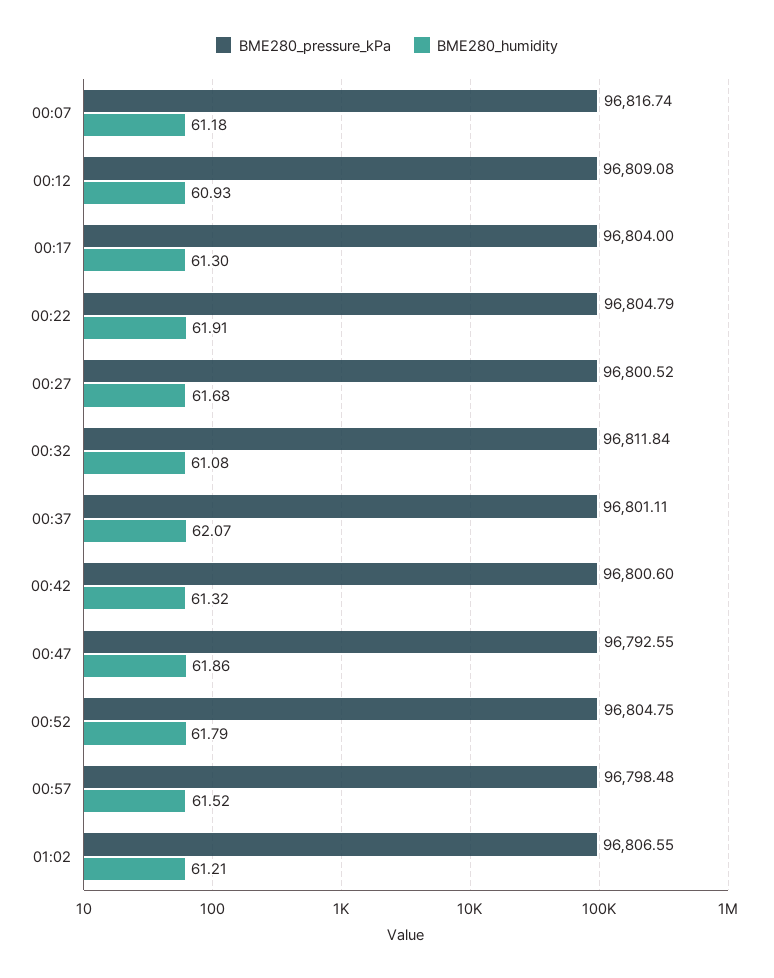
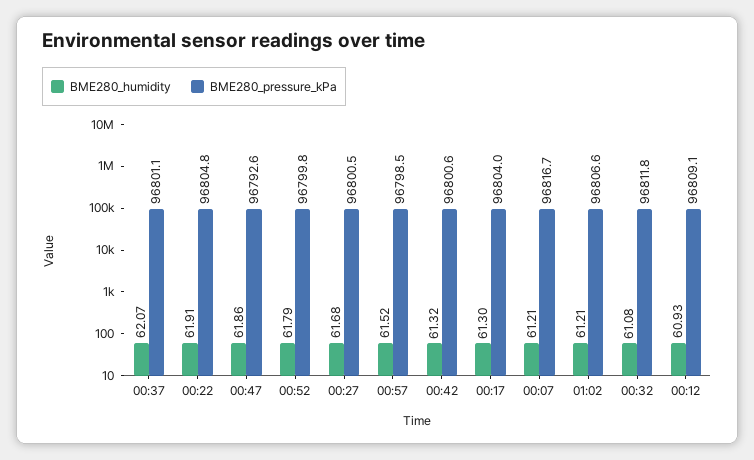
BME280_humidity, 00:07: 61.18 -> 61.21
BME280_pressure_kPa, 00:52: 96804.75 -> 96799.8

